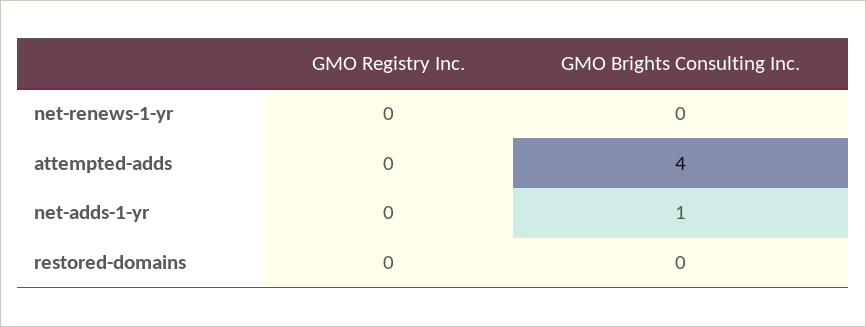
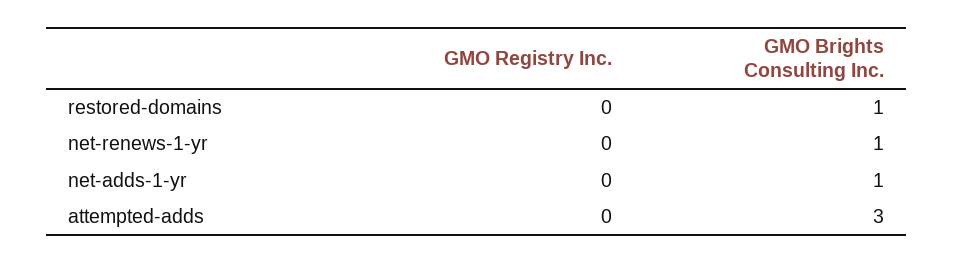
GMO Brights Consulting Inc., net-renews-1-yr: 0 -> 1
GMO Brights Consulting Inc., attempted-adds: 4 -> 3
GMO Brights Consulting Inc., restored-domains: 0 -> 1

